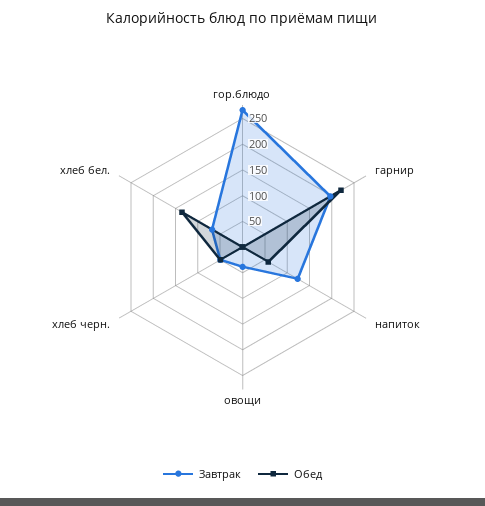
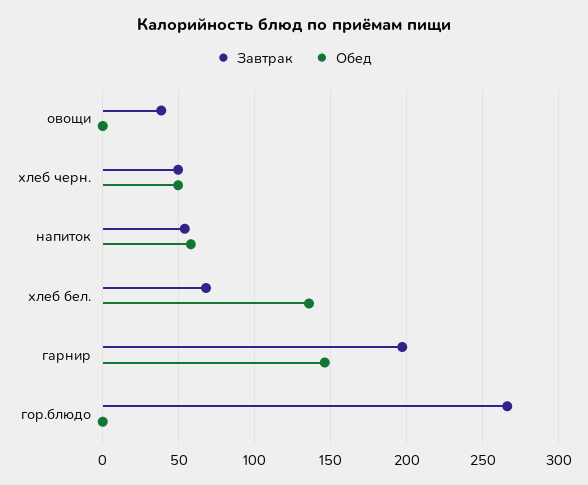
Обед, гарнир: 225 -> 145
Завтрак, напиток: 125 -> 55

